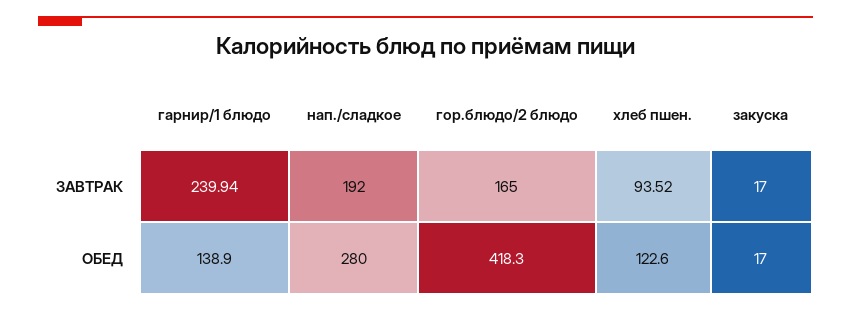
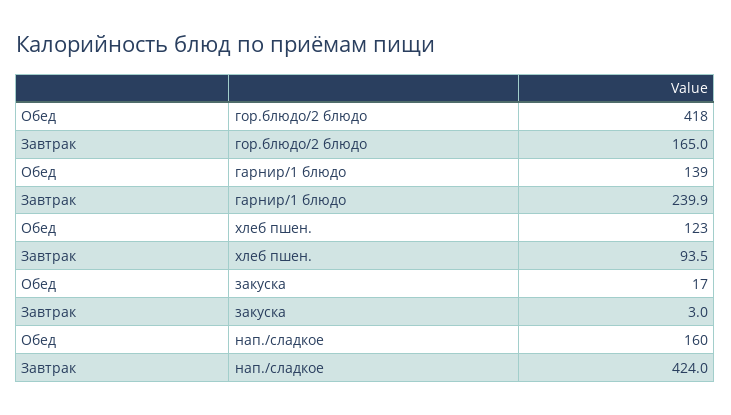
нап./сладкое, ЗАВТРАК: 192 -> 424
закуска, ЗАВТРАК: 17 -> 3
нап./сладкое, ОБЕД: 280 -> 160

